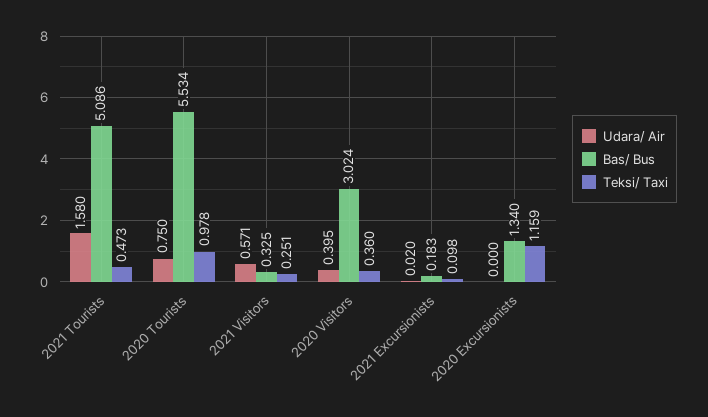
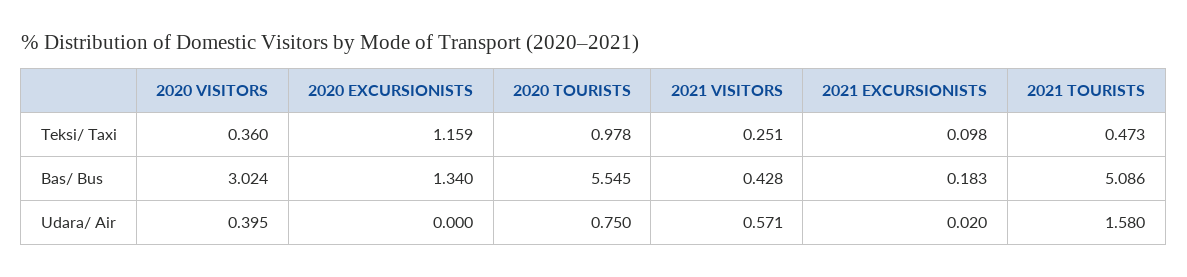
Bas/ Bus, 2020 Tourists: 5.534 -> 5.545
Bas/ Bus, 2021 Visitors: 0.325 -> 0.428

